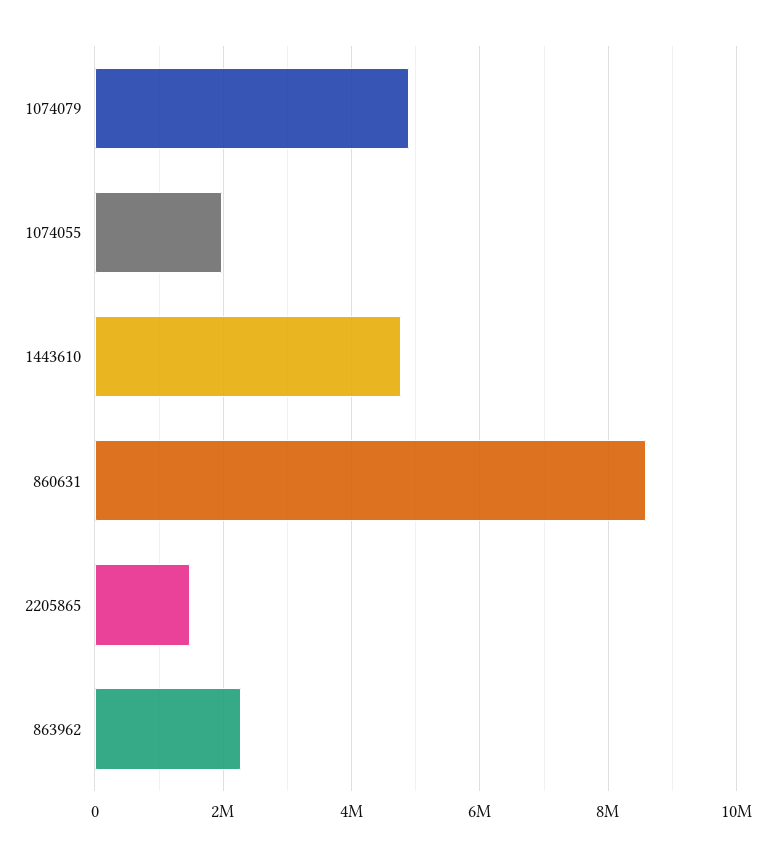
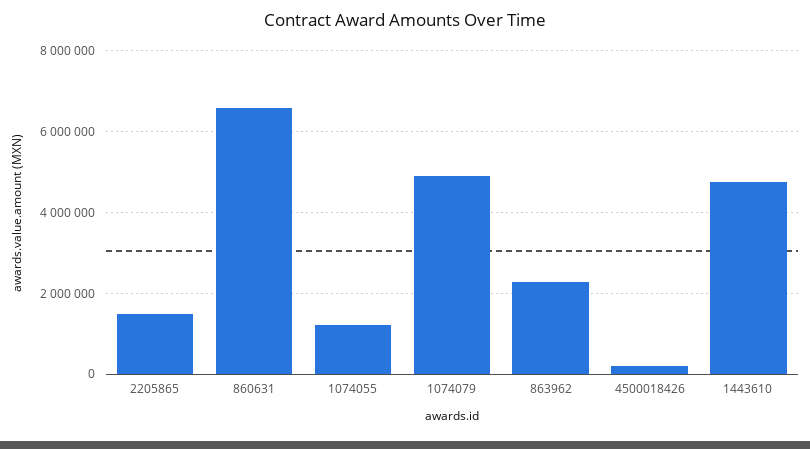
1074055: 2000000 -> 1200000
860631: 8600000 -> 6600000
4500018426: none -> 200000

